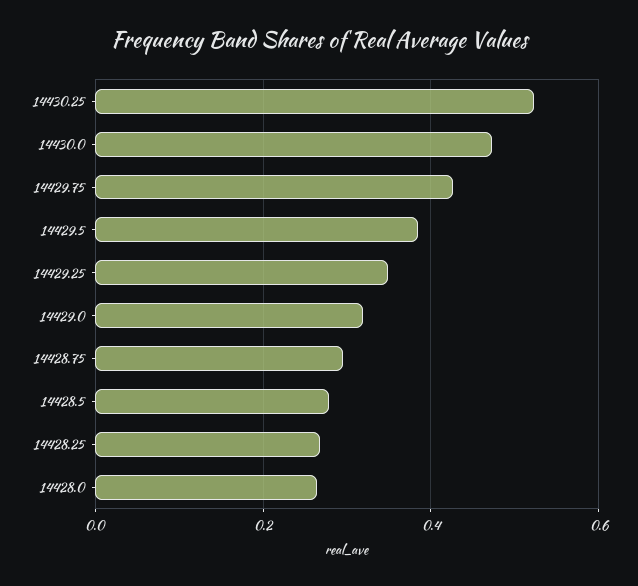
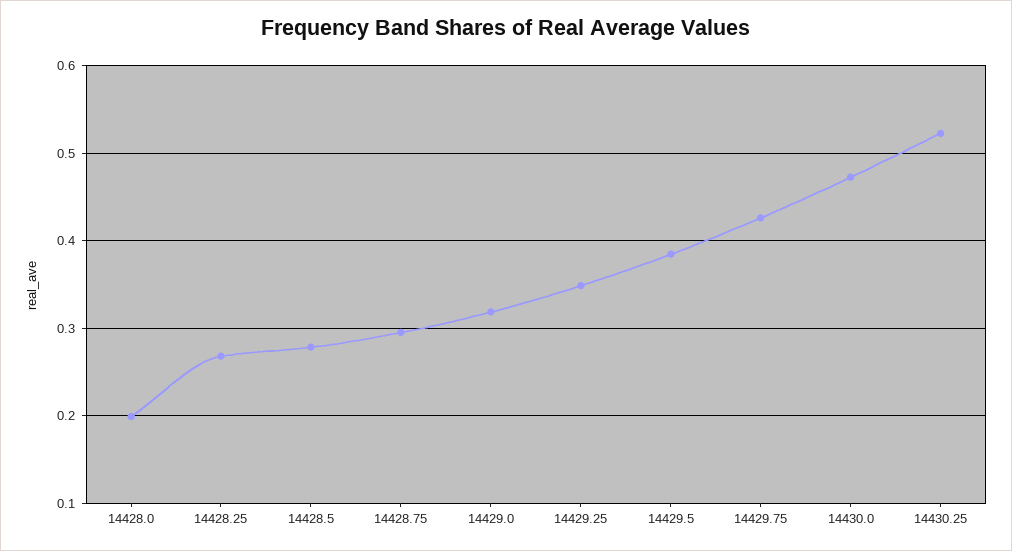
14428.0: 0.26 -> 0.2

